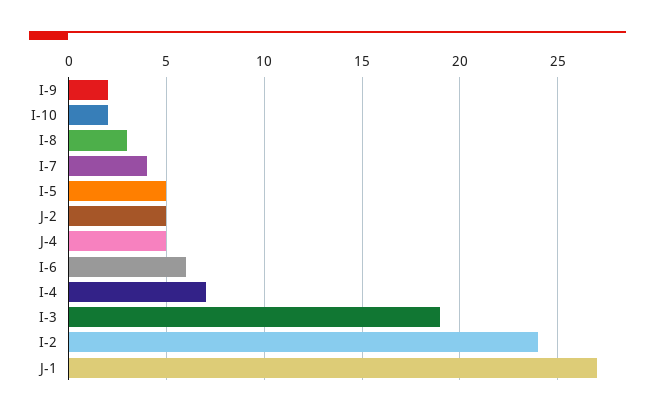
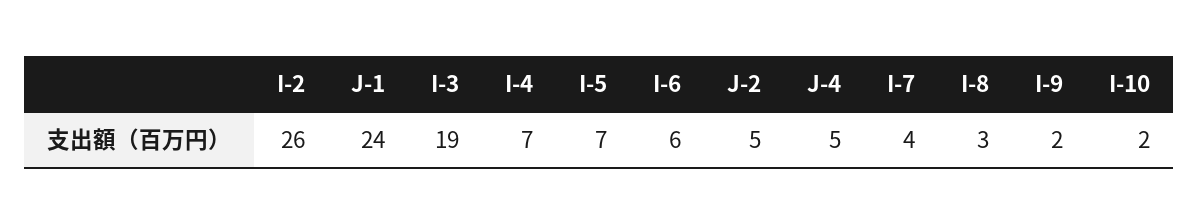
I-5: 5 -> 7
I-2: 24 -> 26
J-1: 27 -> 24

